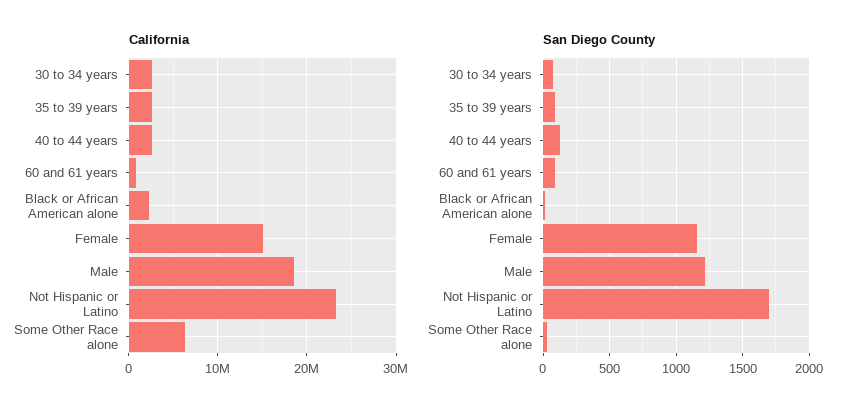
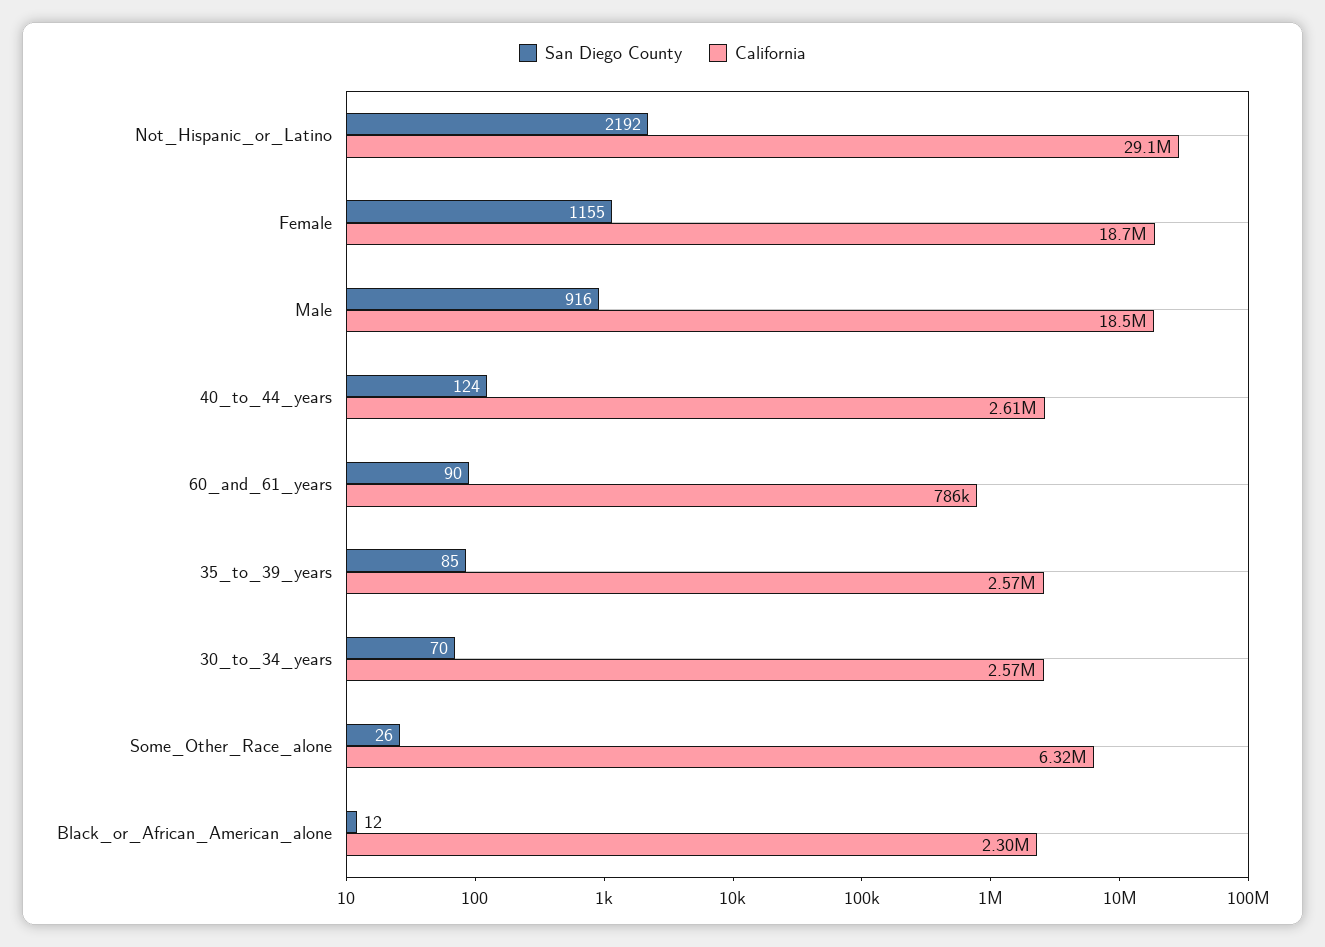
California, Female: 15000000 -> 18700000
California, Not Hispanic or Latino: 23000000 -> 29100000
San Diego County, Male: 1200 -> 916
San Diego County, Not Hispanic or Latino: 1700 -> 2192

